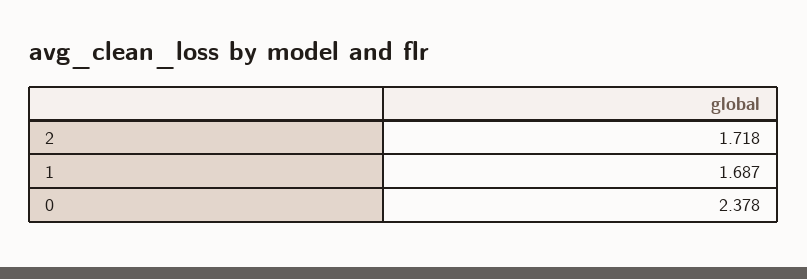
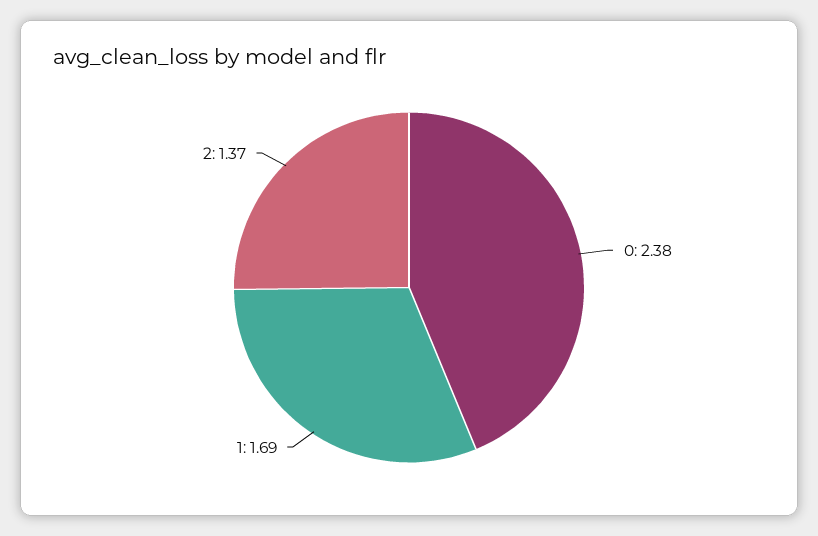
2: 1.718 -> 1.37

